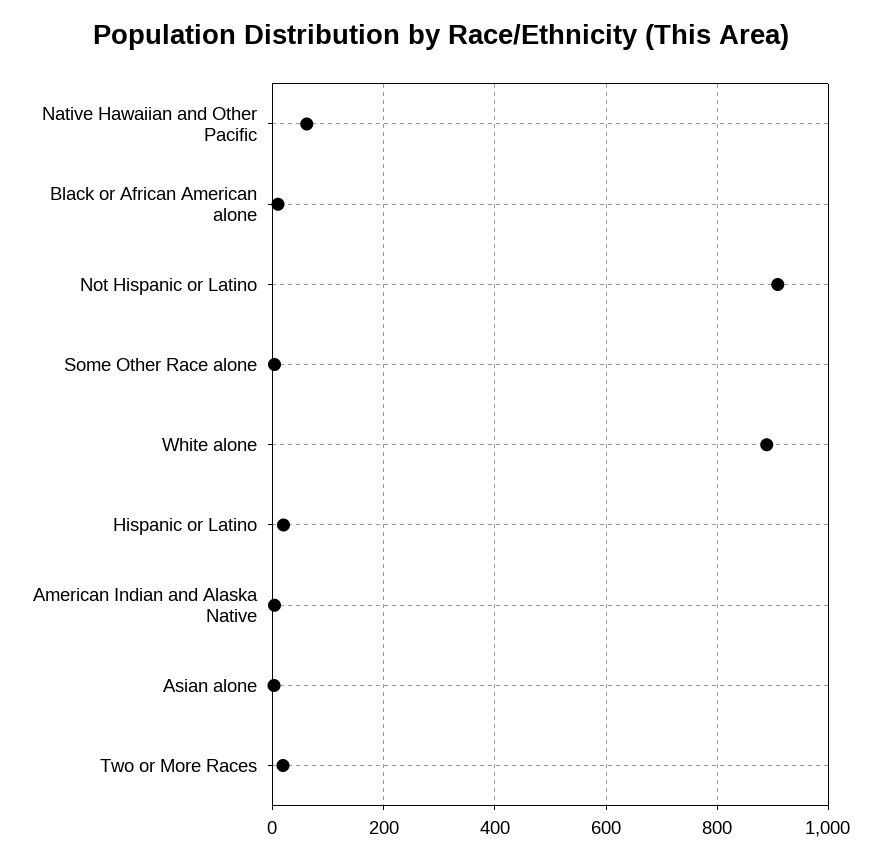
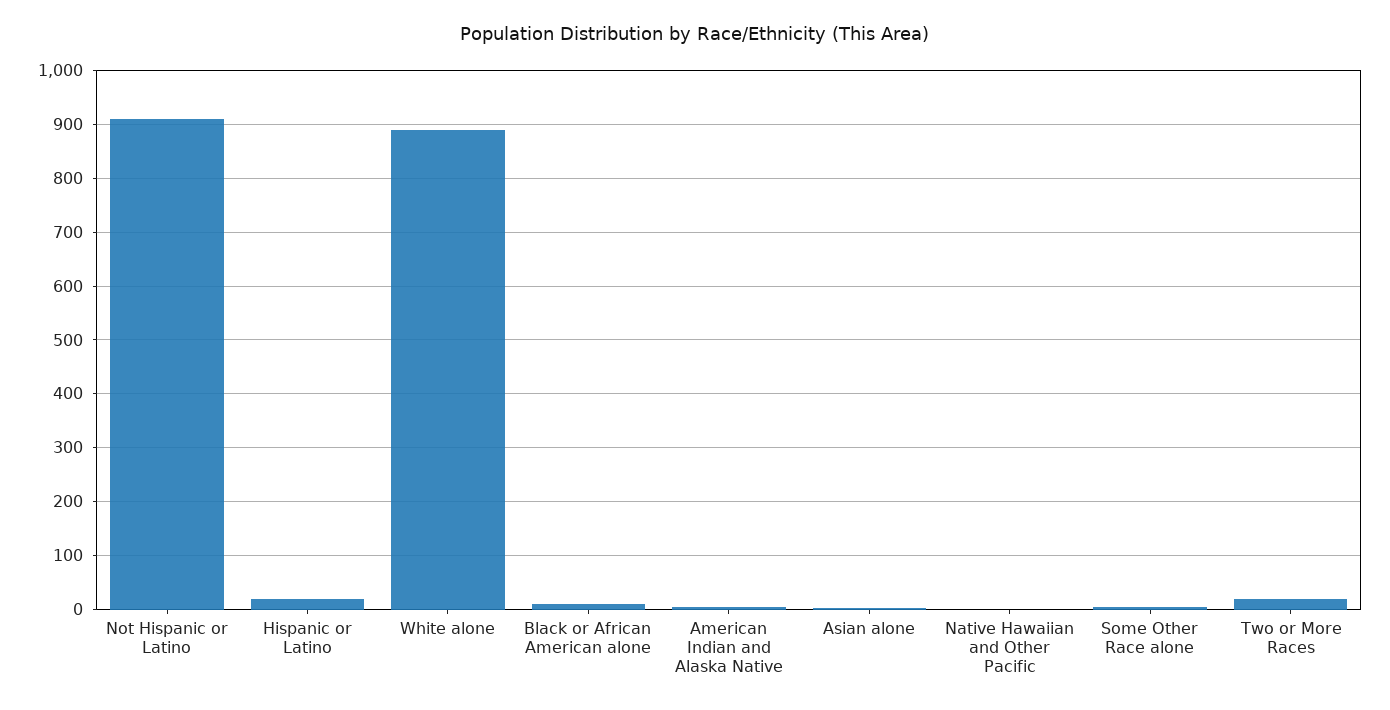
Native Hawaiian and Other Pacific: 60 -> 0

